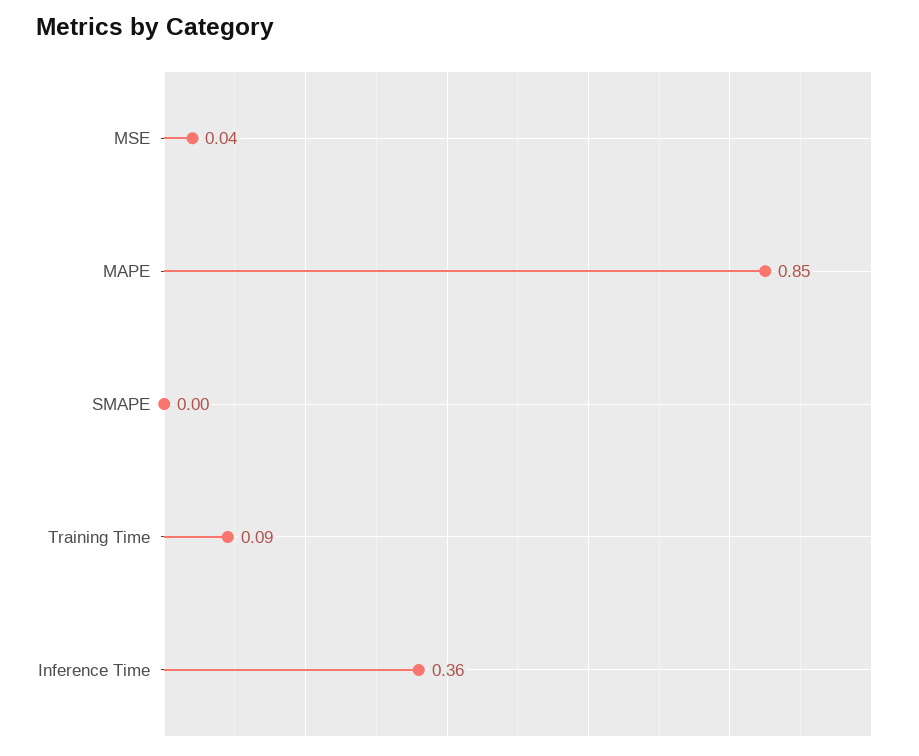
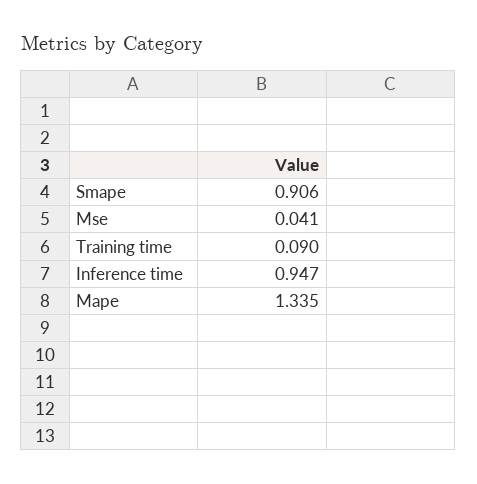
MAPE: 0.85 -> 1.335
SMAPE: 0 -> 0.906
Inference Time: 0.36 -> 0.947

